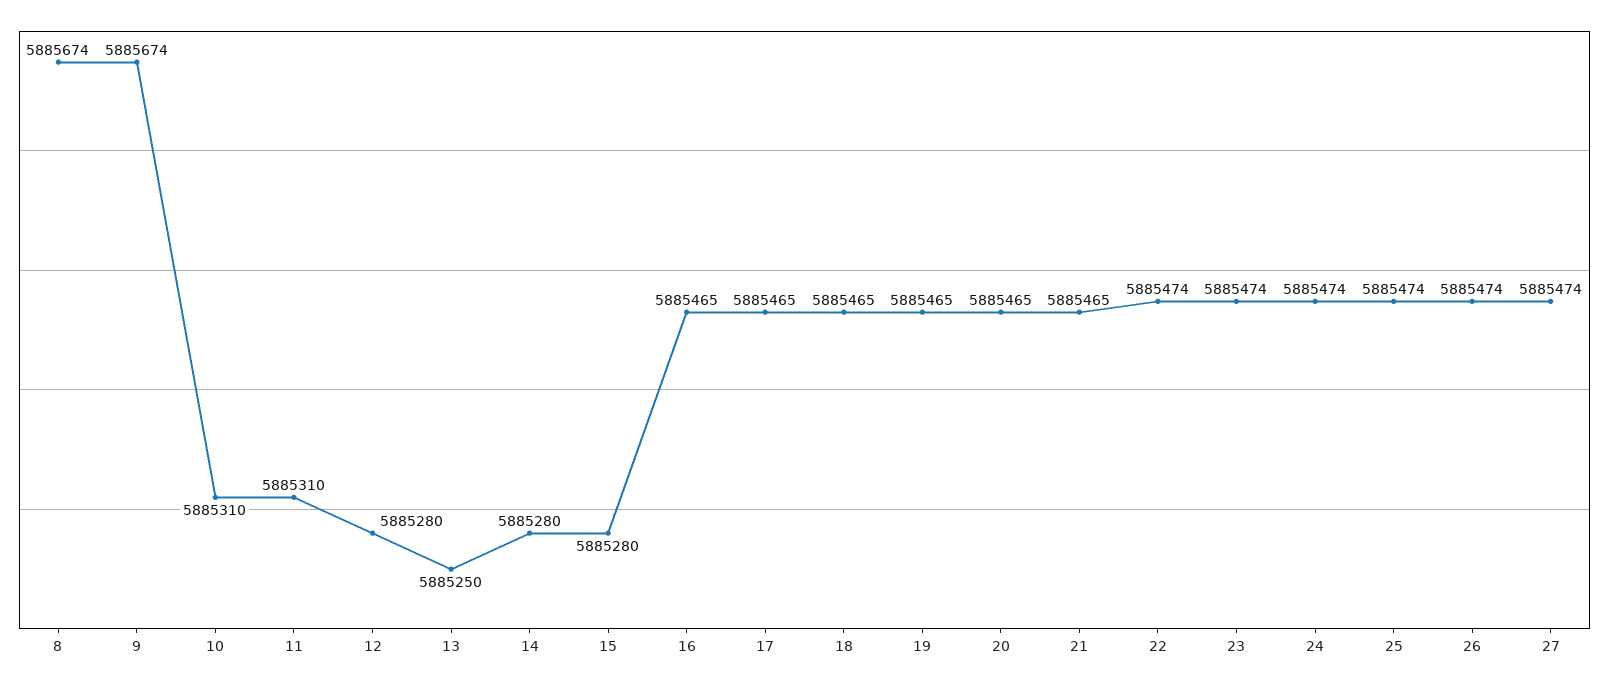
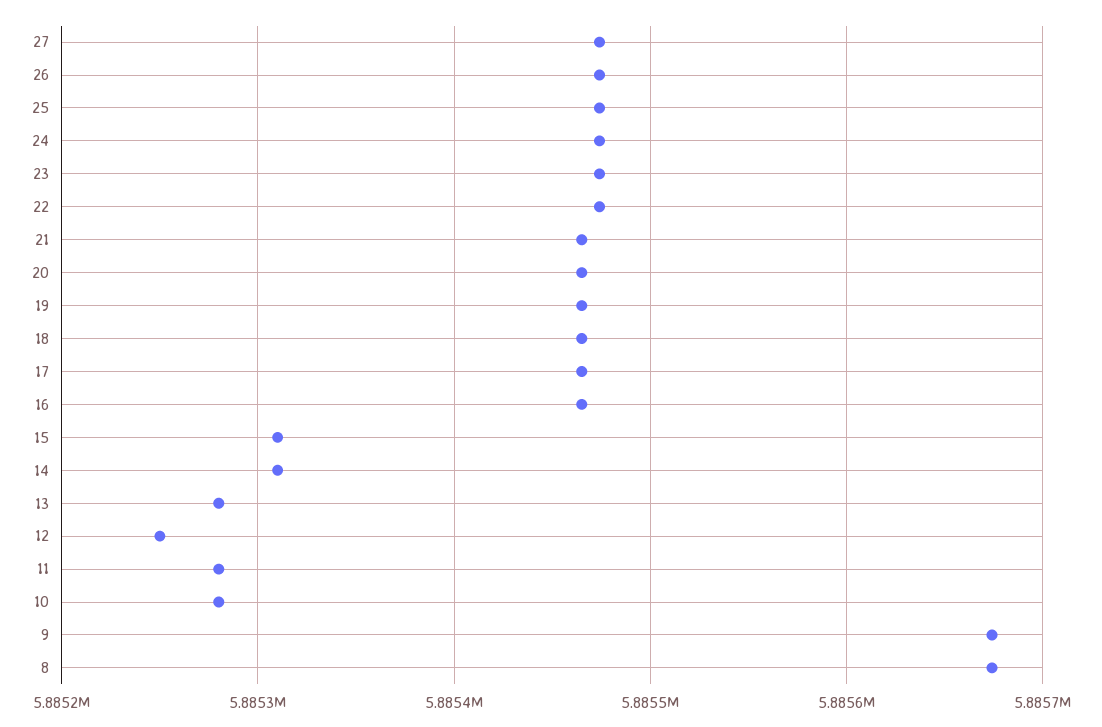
10: 5885310 -> 5885280
11: 5885310 -> 5885280
12: 5885280 -> 5885250
13: 5885250 -> 5885280
14: 5885280 -> 5885310
15: 5885280 -> 5885310

